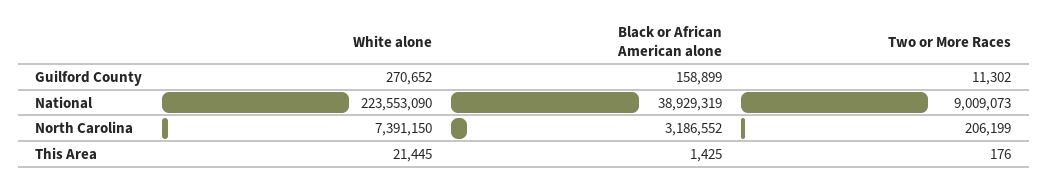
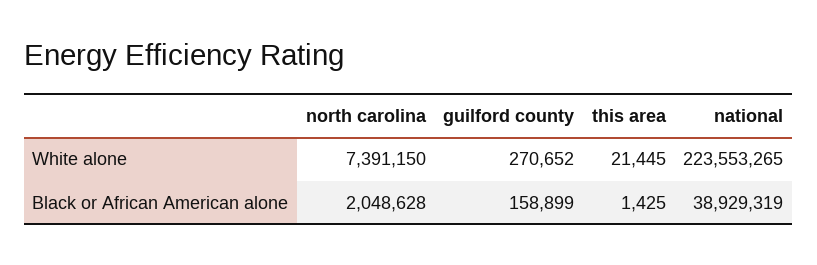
Two or More Races, Guilford County: 11302 -> none
White alone, National: 223553090 -> 223553265
Two or More Races, National: 9009073 -> none
Black or African American alone, North Carolina: 3186552 -> 2048628
Two or More Races, North Carolina: 206199 -> none
Two or More Races, This Area: 176 -> none

